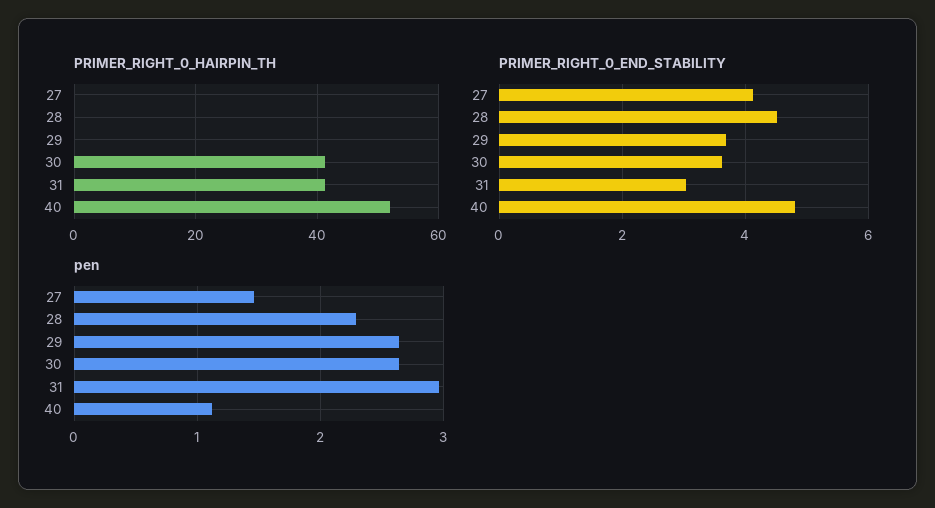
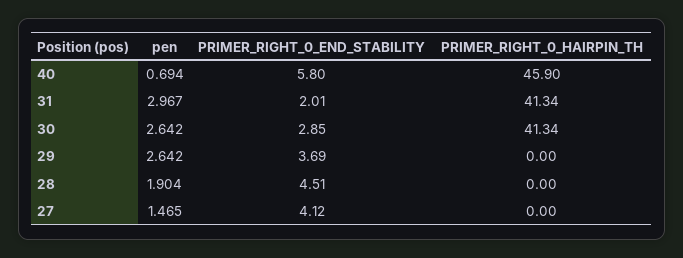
PRIMER_RIGHT_0_HAIRPIN_TH, 40: 52 -> 45.9
PRIMER_RIGHT_0_END_STABILITY, 30: 3.6 -> 2.85
PRIMER_RIGHT_0_END_STABILITY, 31: 3 -> 2.01
PRIMER_RIGHT_0_END_STABILITY, 40: 4.8 -> 5.8
pen, 28: 2.3 -> 1.904
pen, 40: 1.1 -> 0.694

